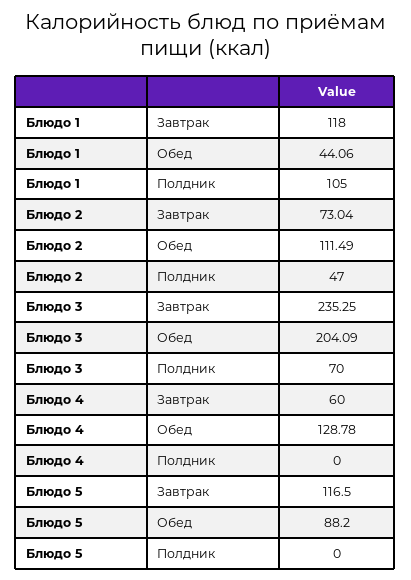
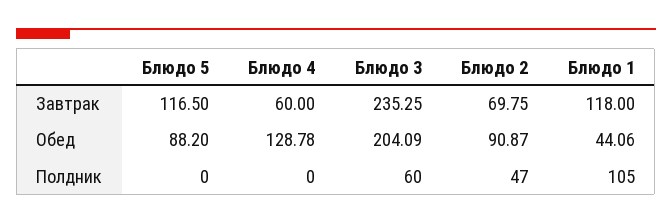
Блюдо 2, Завтрак: 73.04 -> 69.75
Блюдо 2, Обед: 111.49 -> 90.87
Блюдо 3, Полдник: 70 -> 60

